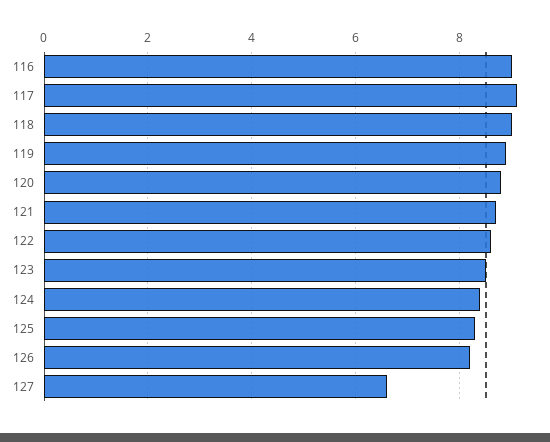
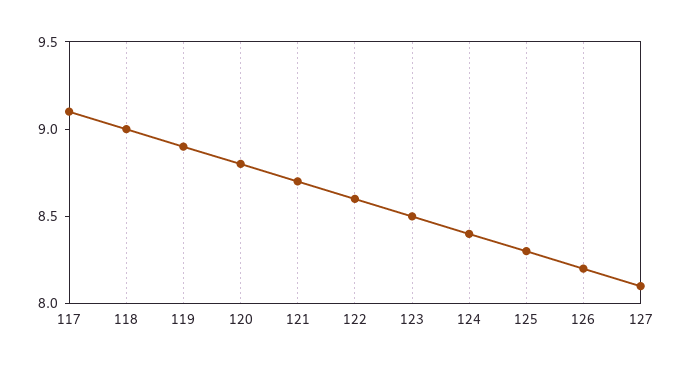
116: 9 -> none
127: 6.5 -> 8.1

